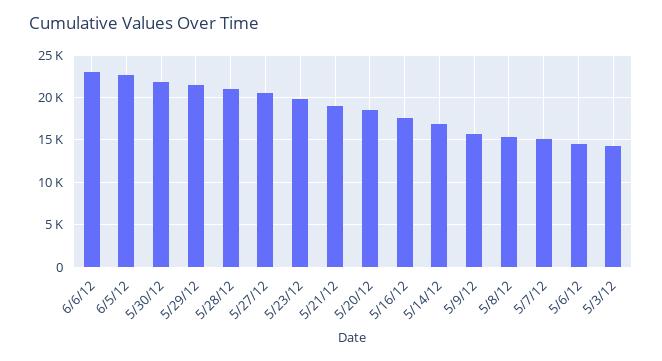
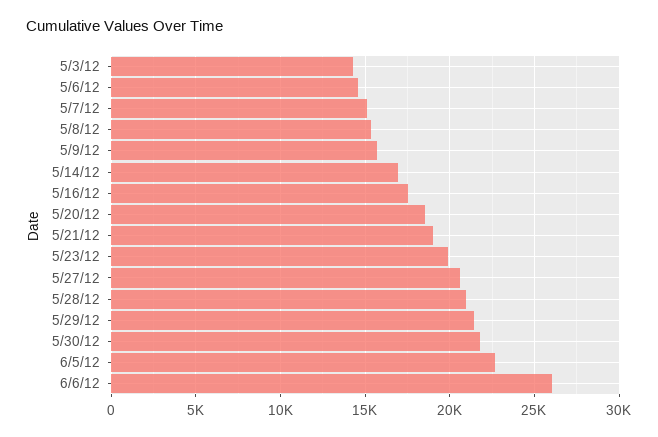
6/6/12: 23000 -> 26000

